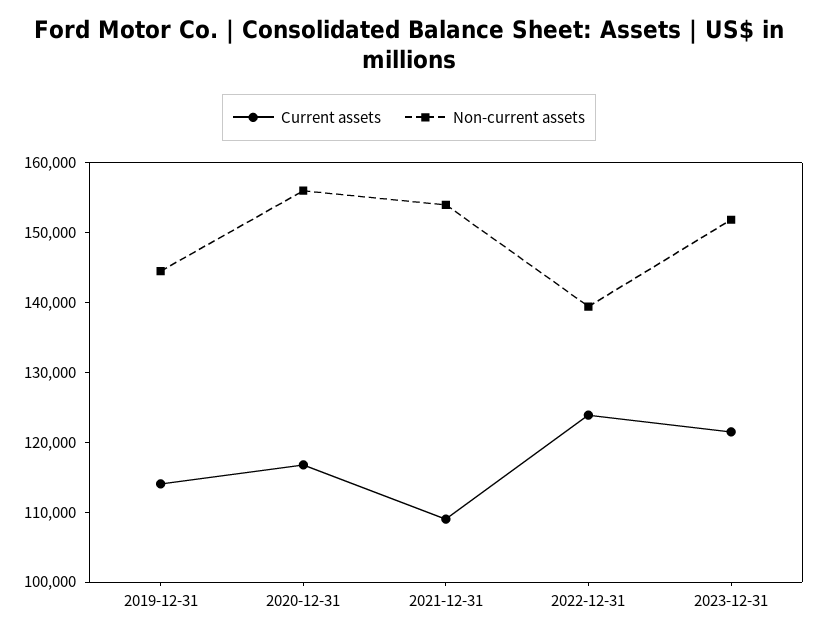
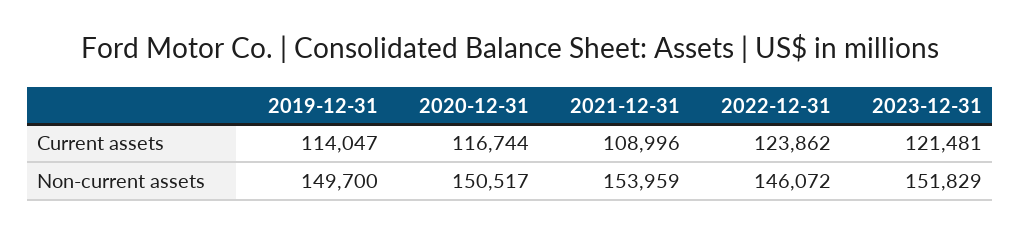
Non-current assets, 2019-12-31: 144000 -> 149700
Non-current assets, 2020-12-31: 156000 -> 150517
Non-current assets, 2022-12-31: 140000 -> 146072

